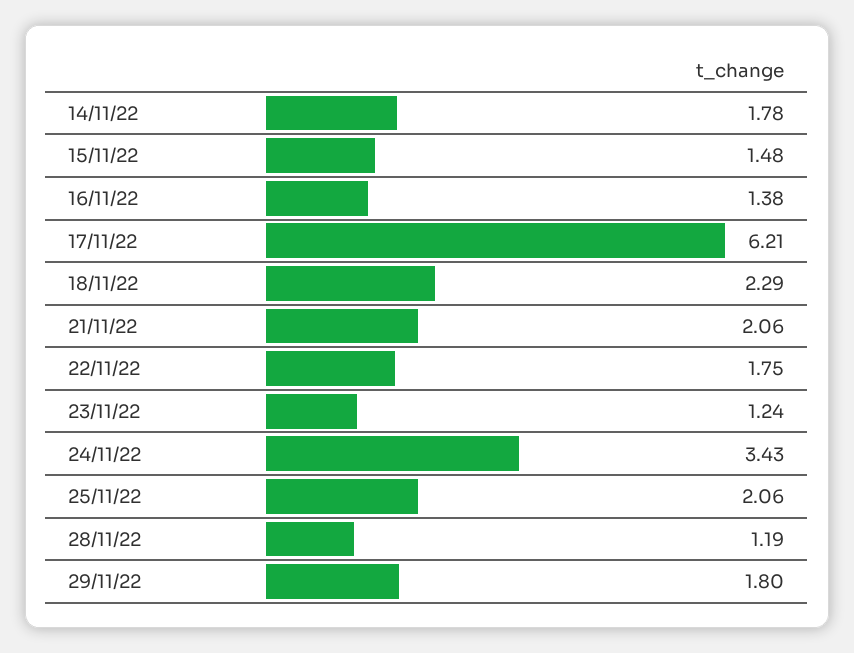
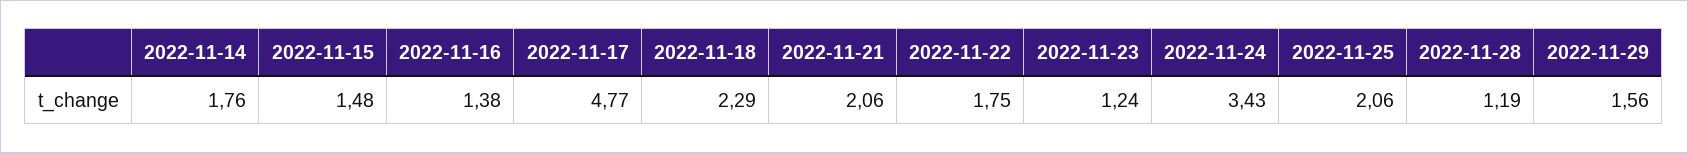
14/11/22: 1.78 -> 1.76
17/11/22: 6.21 -> 4.77
29/11/22: 1.8 -> 1.56

